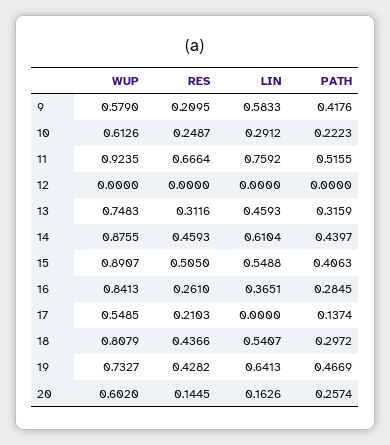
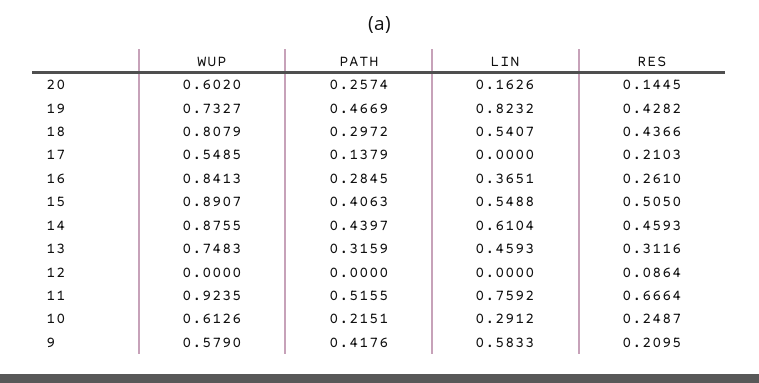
PATH, 10: 0.2223 -> 0.2151
RES, 12: 0 -> 0.0864
PATH, 17: 0.1374 -> 0.1379
LIN, 19: 0.6413 -> 0.8232

